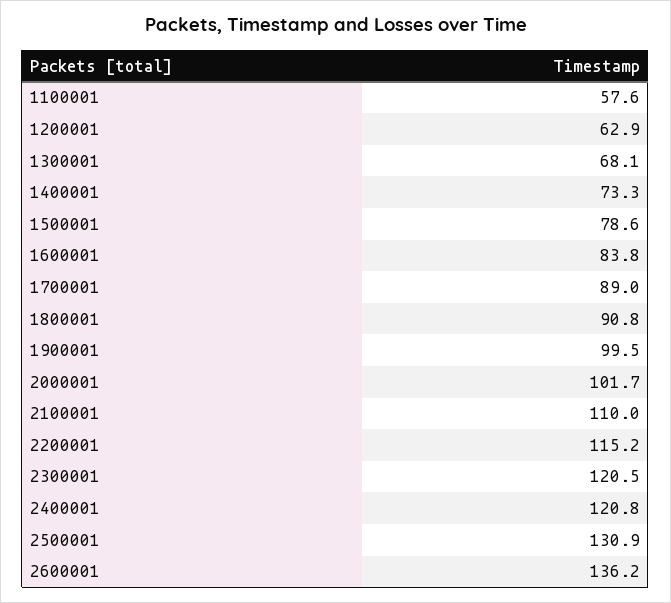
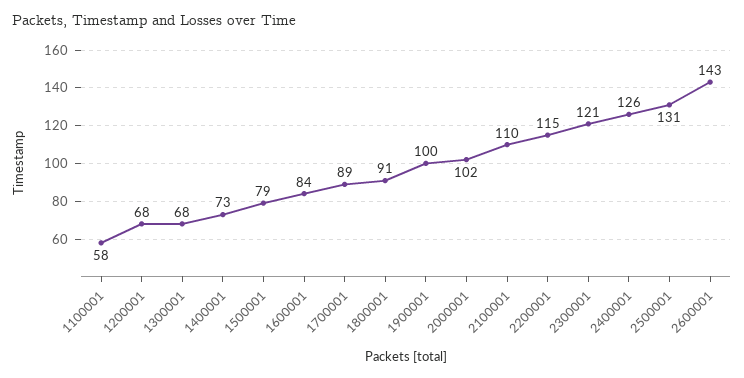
1200001: 62.9 -> 68
2400001: 120.8 -> 126
2600001: 136.2 -> 143

